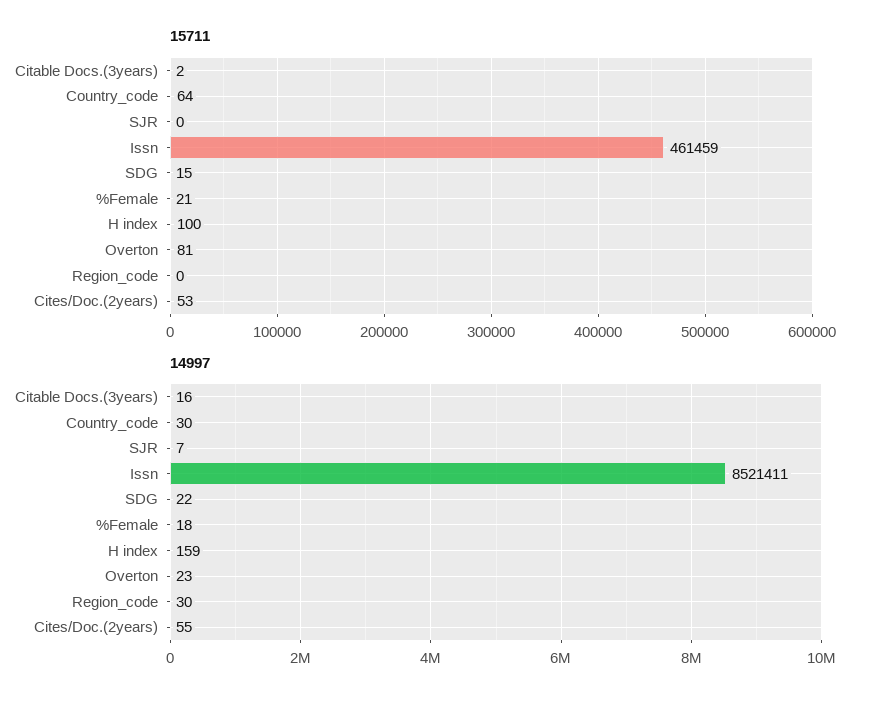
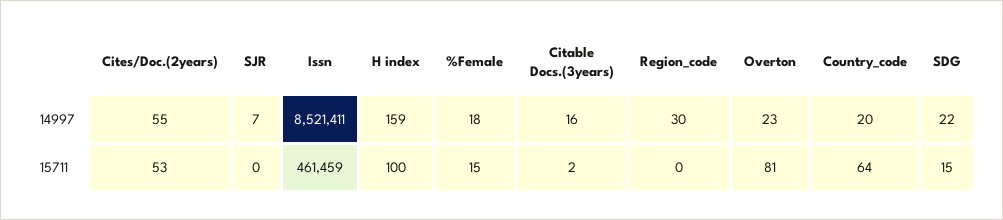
15711, %Female: 21 -> 15
14997, Country_code: 30 -> 20

